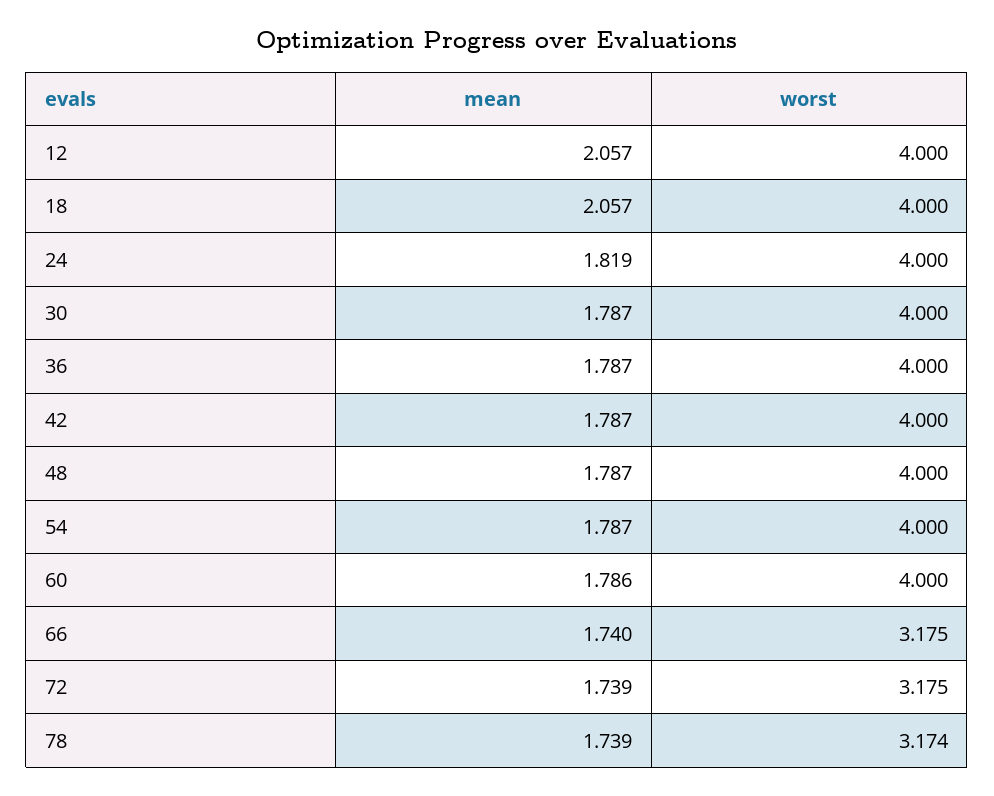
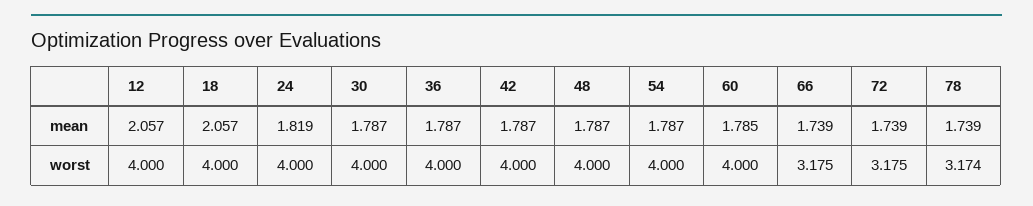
mean, 60: 1.786 -> 1.785
mean, 66: 1.74 -> 1.739

